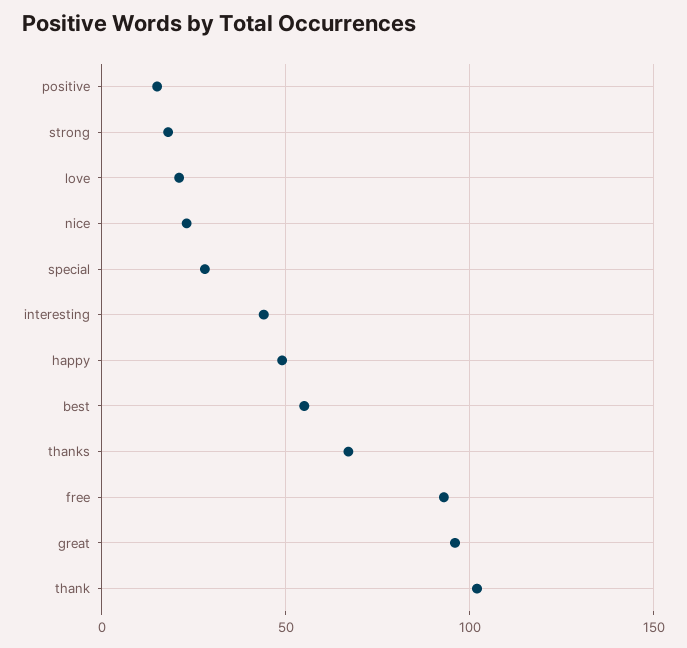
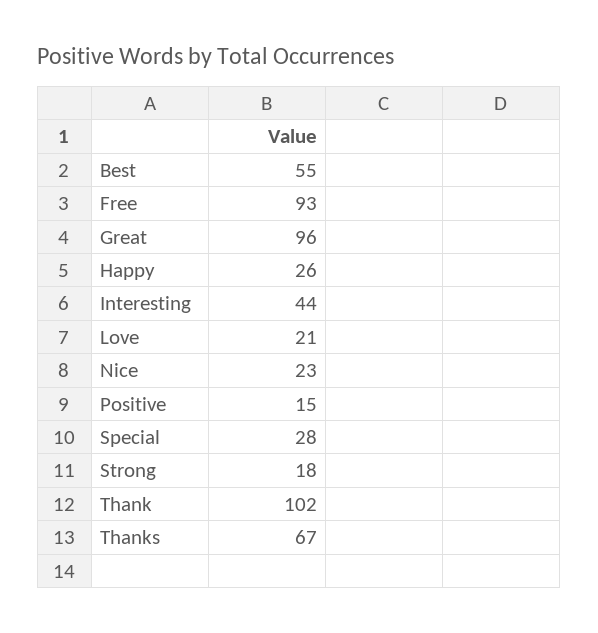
happy: 50 -> 26

